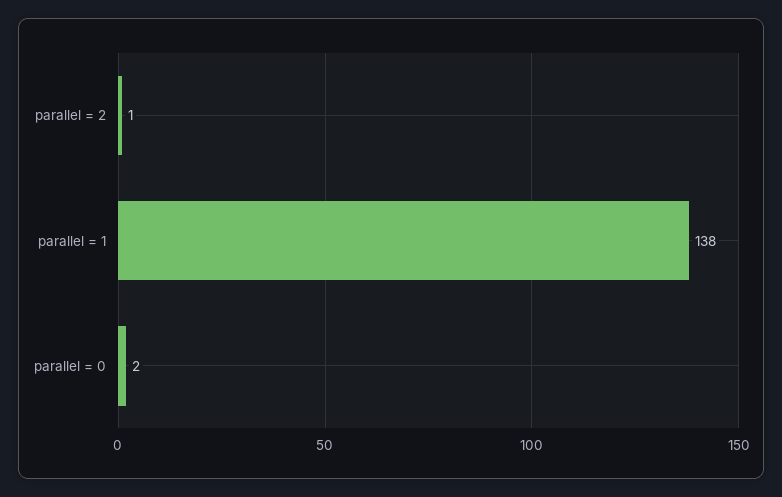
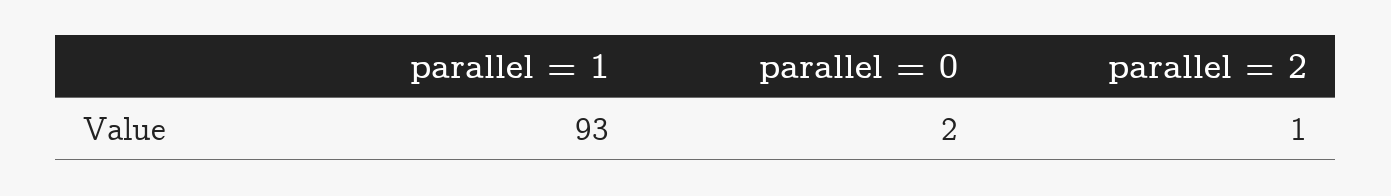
parallel = 1: 138 -> 93

